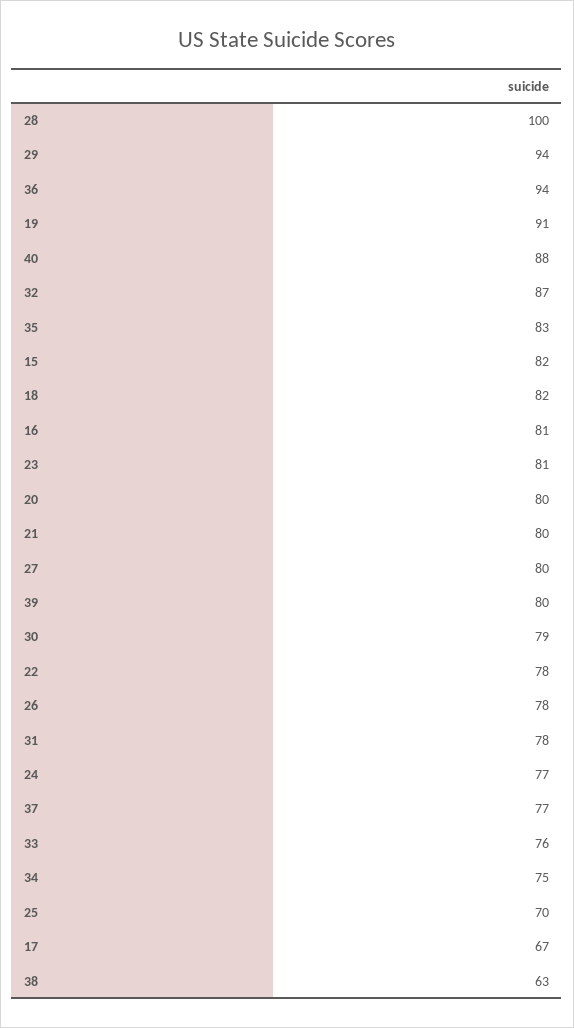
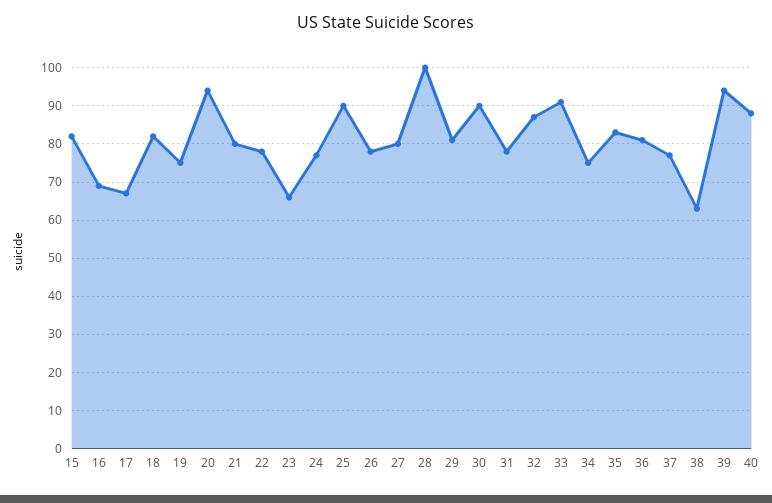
29: 94 -> 80
36: 94 -> 80
19: 91 -> 75
16: 81 -> 70
23: 81 -> 65
20: 80 -> 95
39: 80 -> 95
30: 79 -> 90
33: 76 -> 90
25: 70 -> 90

